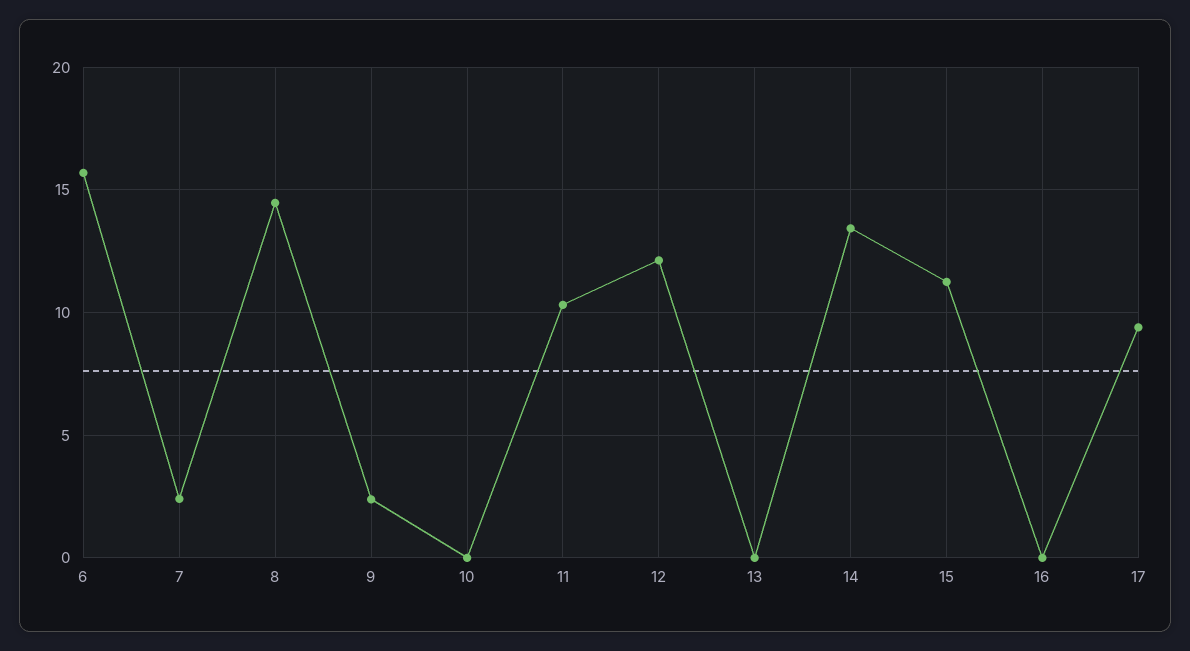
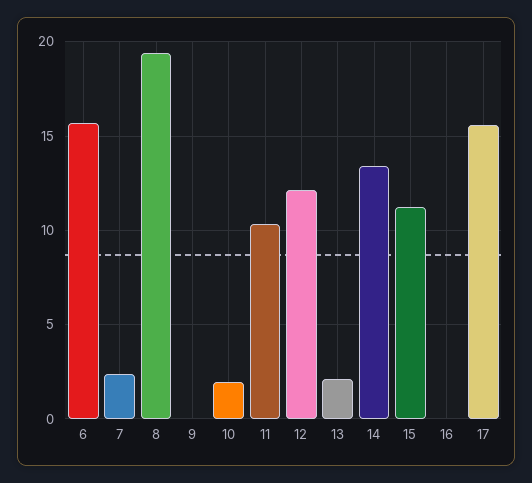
8: 14.5 -> 19.5
9: 2.5 -> 0
10: 0 -> 2
13: 0 -> 2
17: 9.5 -> 15.5

